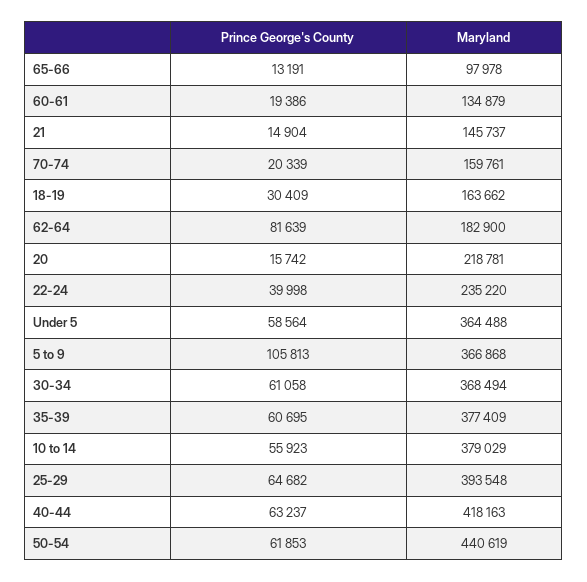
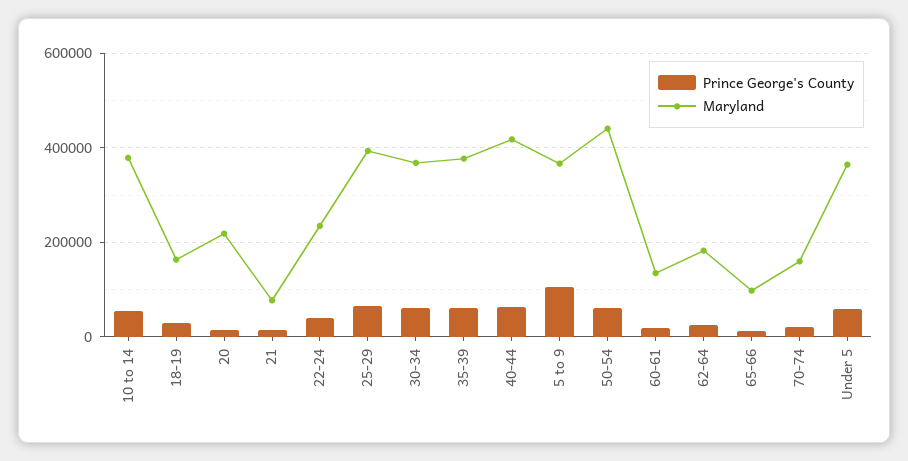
Maryland, 21: 145737 -> 80000
Prince George's County, 62-64: 81639 -> 20000

